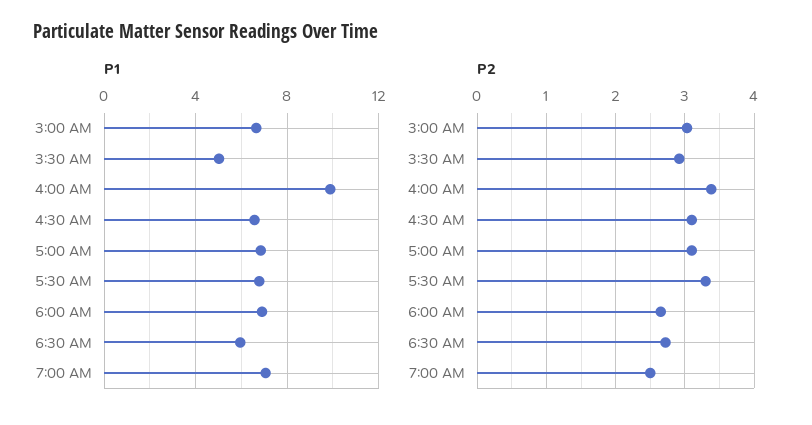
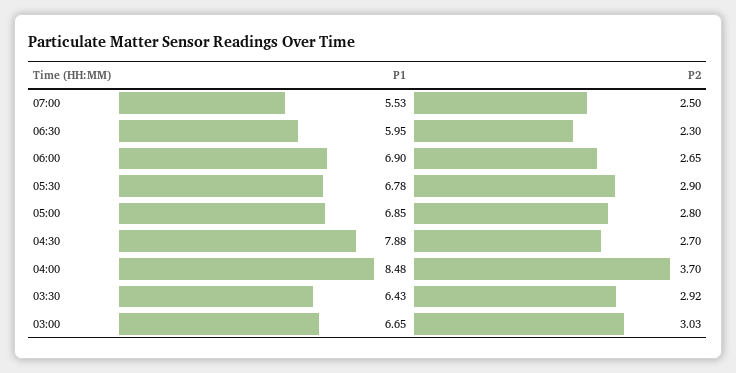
P1, 3:30 AM: 5 -> 6.43
P1, 4:00 AM: 10 -> 8.48
P1, 4:30 AM: 6.5 -> 7.88
P1, 7:00 AM: 7 -> 5.53
P2, 4:00 AM: 3.4 -> 3.7
P2, 4:30 AM: 3.1 -> 2.7
P2, 5:00 AM: 3.1 -> 2.8
P2, 5:30 AM: 3.3 -> 2.9
P2, 6:30 AM: 2.7 -> 2.3

